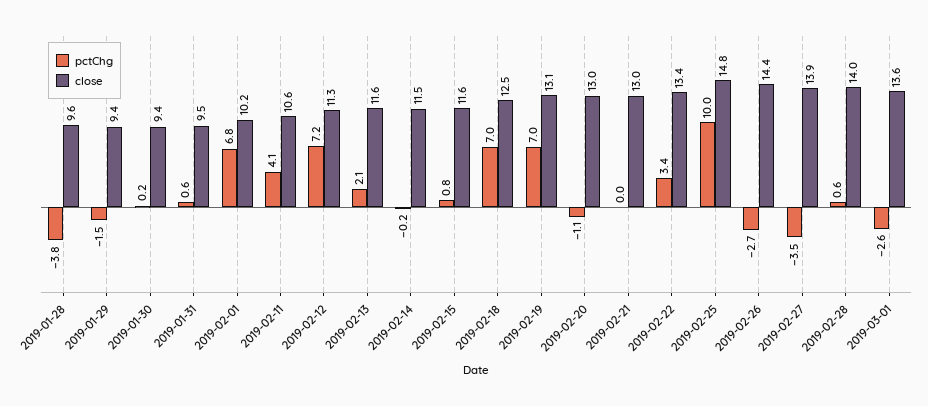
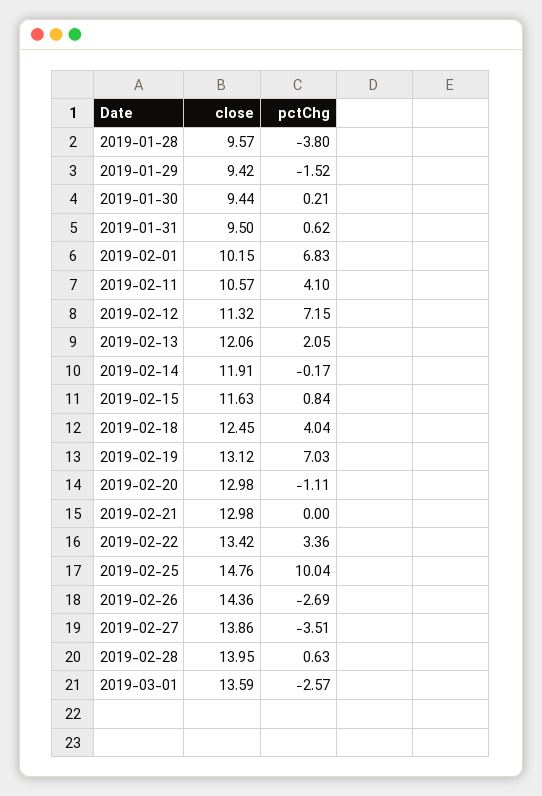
close, 2019-02-13: 11.6 -> 12.06
close, 2019-02-14: 11.5 -> 11.91
pctChg, 2019-02-18: 7 -> 4.04

